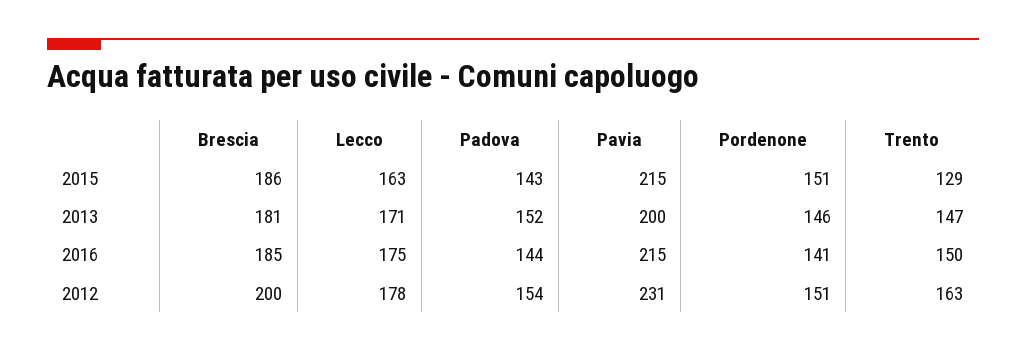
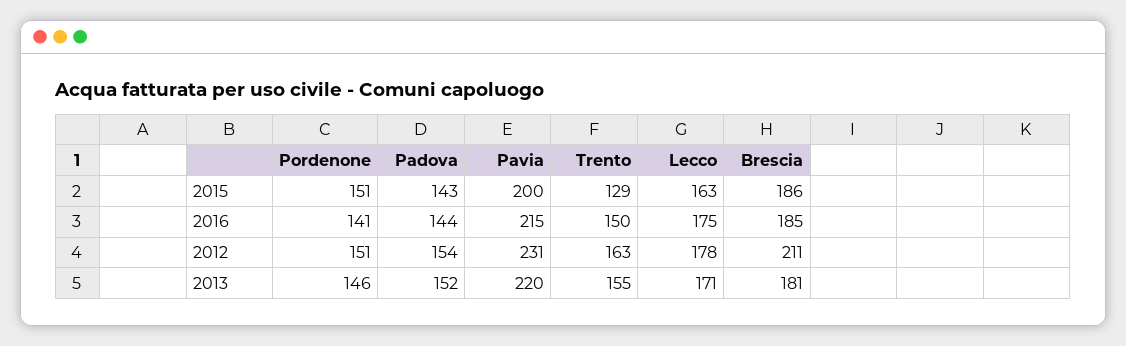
Pavia, 2015: 215 -> 200
Pavia, 2013: 200 -> 220
Trento, 2013: 147 -> 155
Brescia, 2012: 200 -> 211

